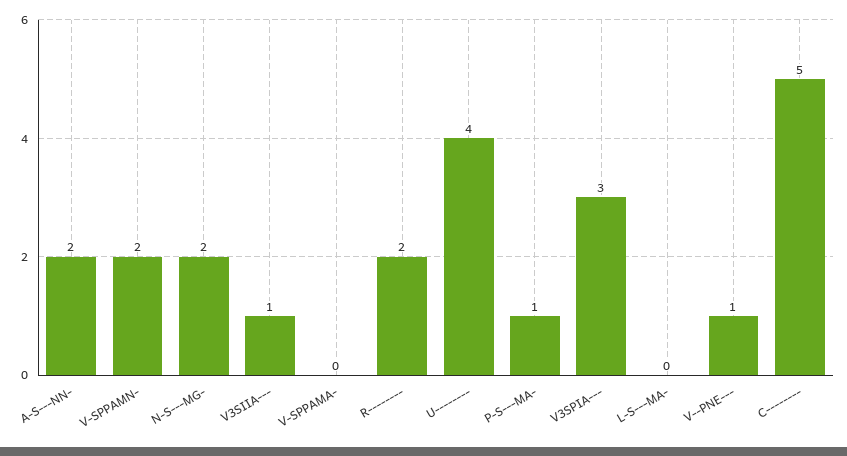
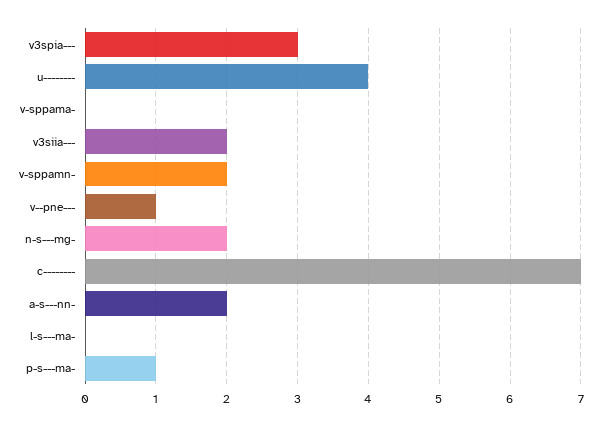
V3SIIA---: 1 -> 2
R--------: 2 -> none
C--------: 5 -> 7

